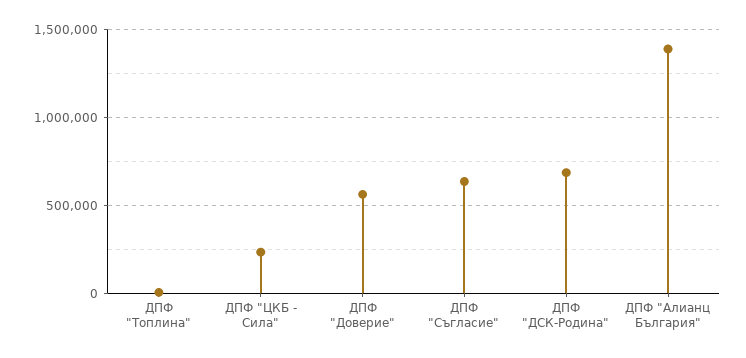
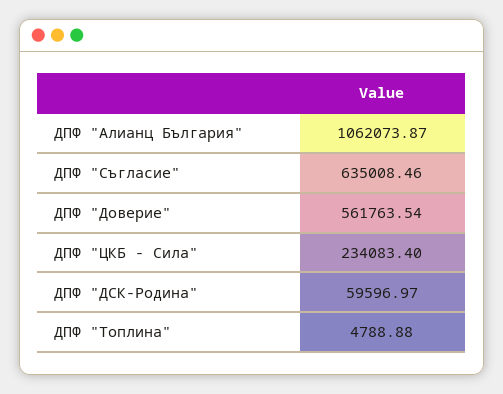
ДПФ "ДСК-Родина": 700000 -> 59596.97
ДПФ "Алианц България": 1400000 -> 1062073.87

